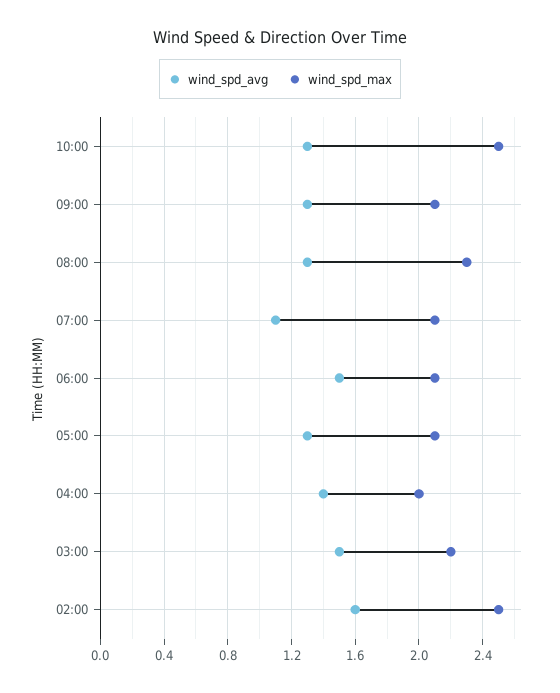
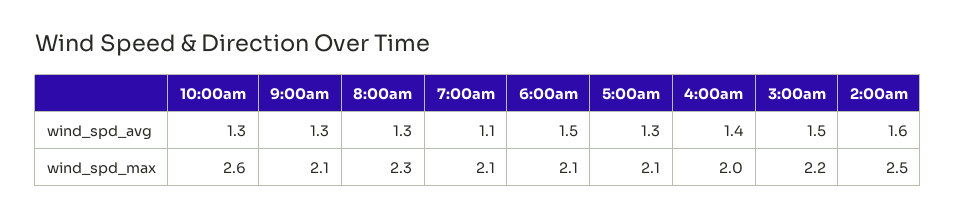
wind_spd_max, 10:00: 2.5 -> 2.6

